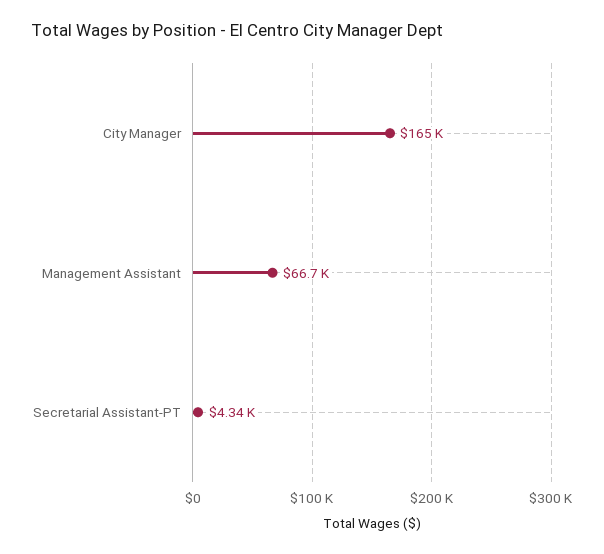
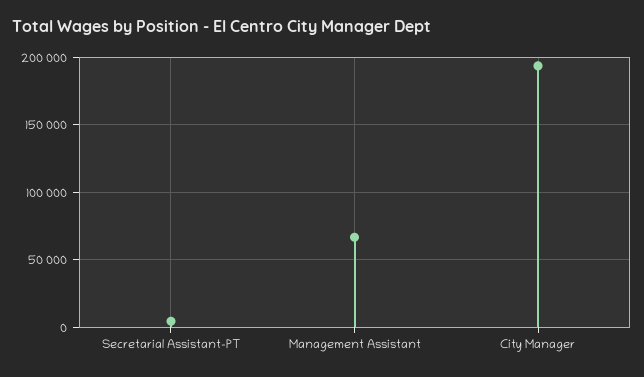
City Manager: 165000 -> 195000

